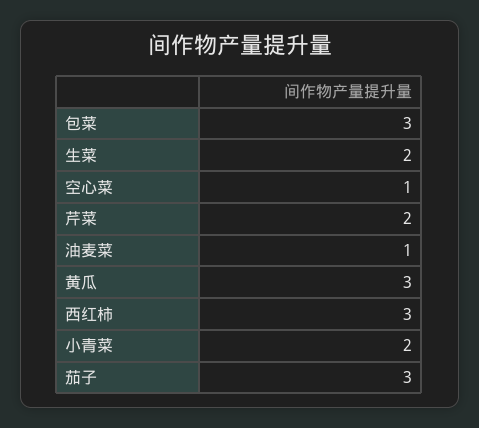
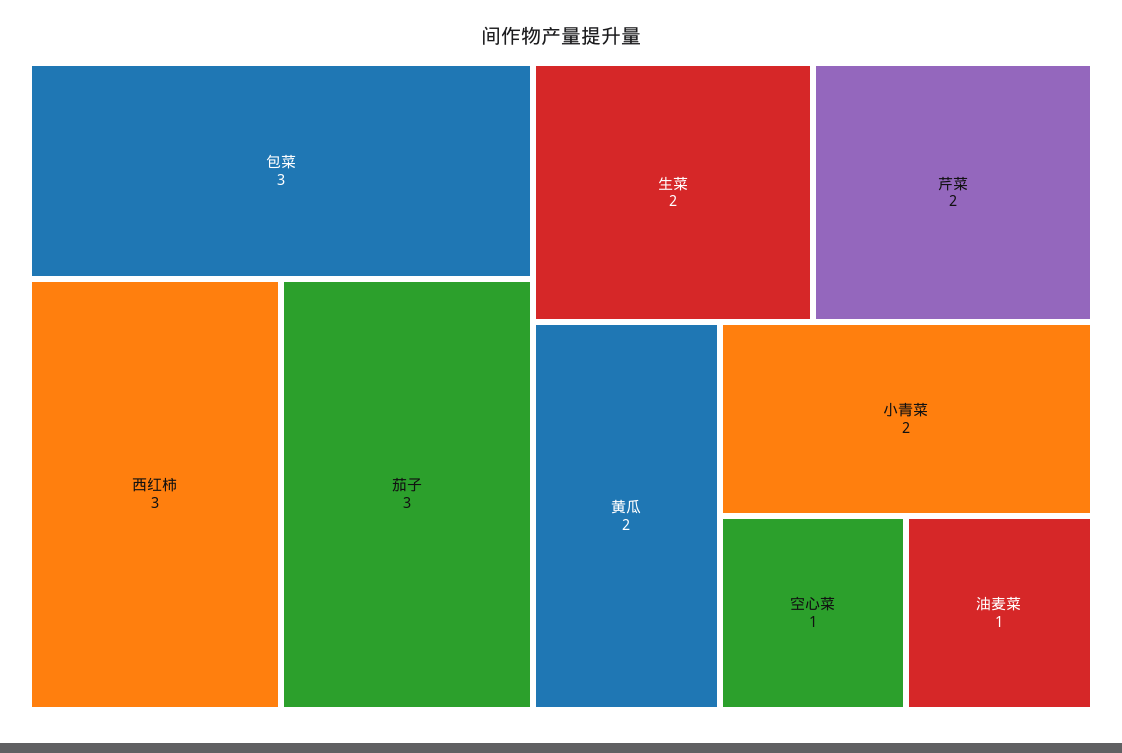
黄瓜: 3 -> 2

